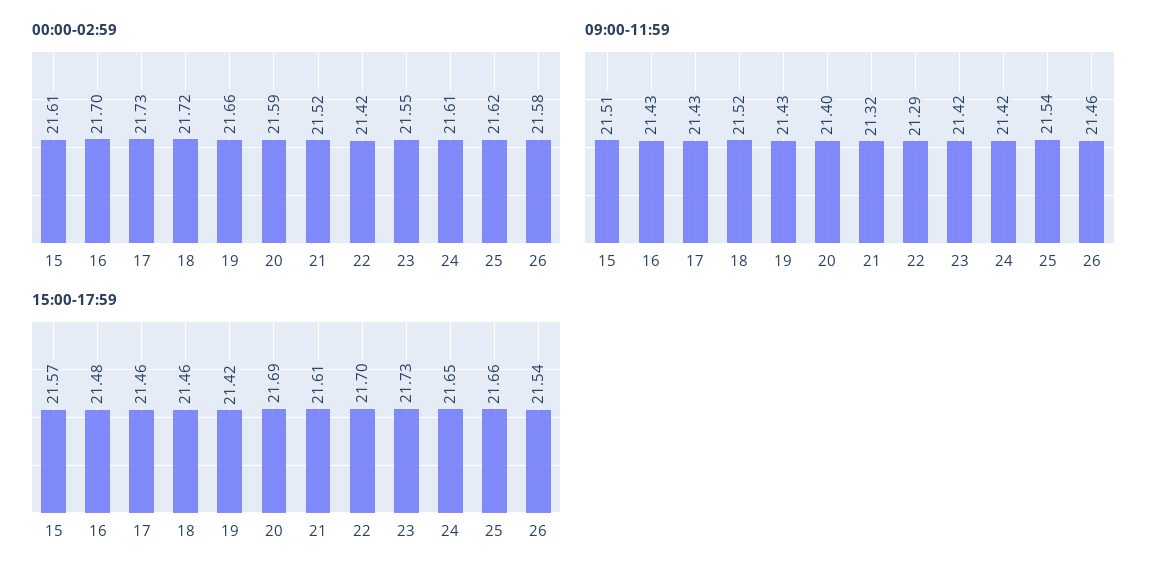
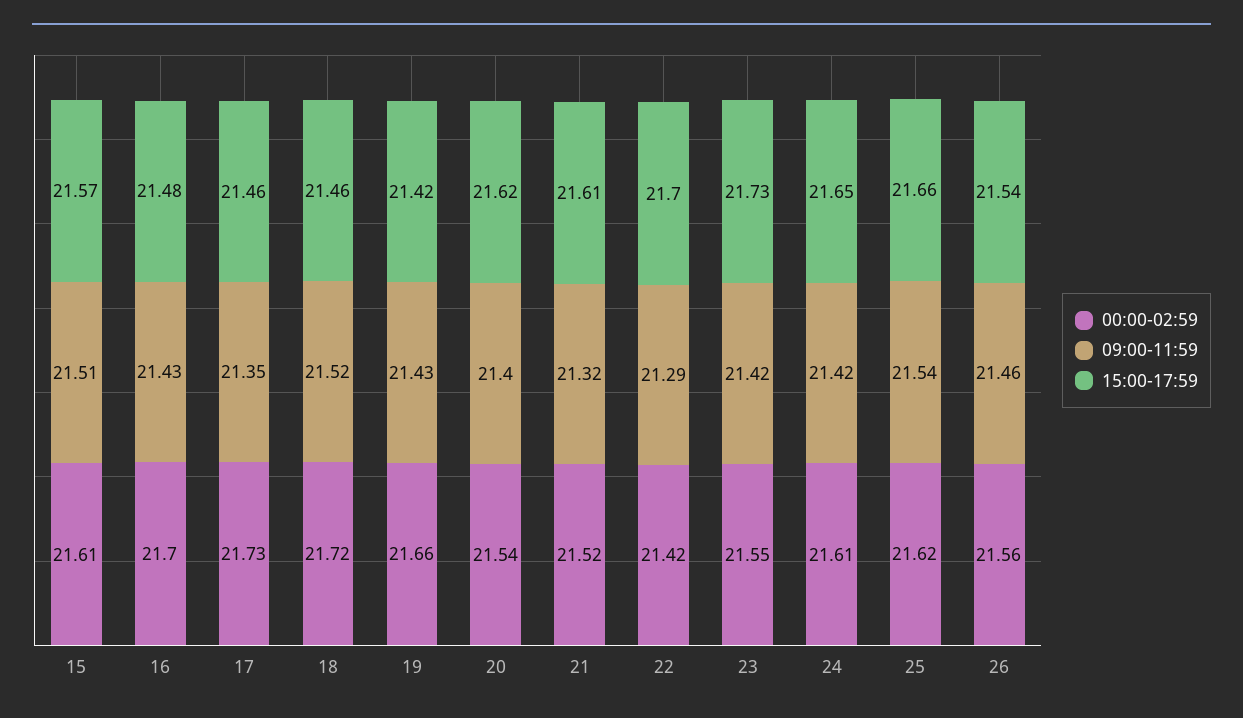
00:00-02:59, 20: 21.59 -> 21.54
00:00-02:59, 26: 21.58 -> 21.56
09:00-11:59, 17: 21.43 -> 21.35
15:00-17:59, 20: 21.69 -> 21.62

